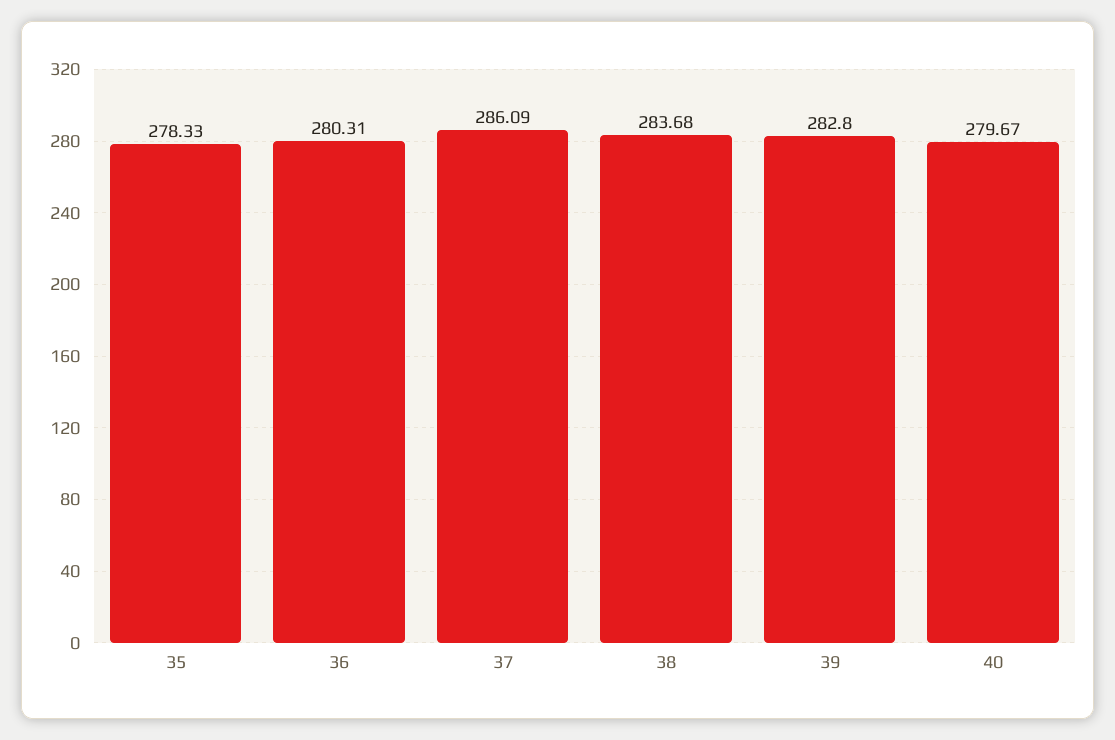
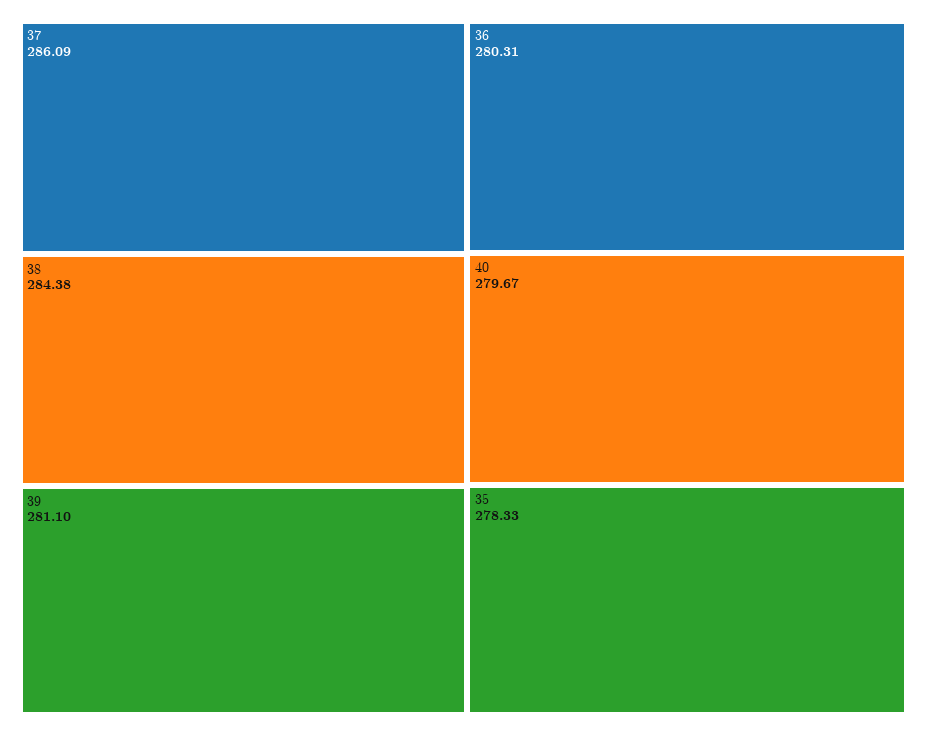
38: 283.68 -> 284.38
39: 282.8 -> 281.1

